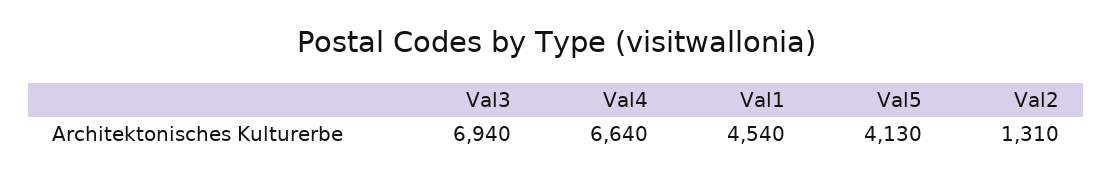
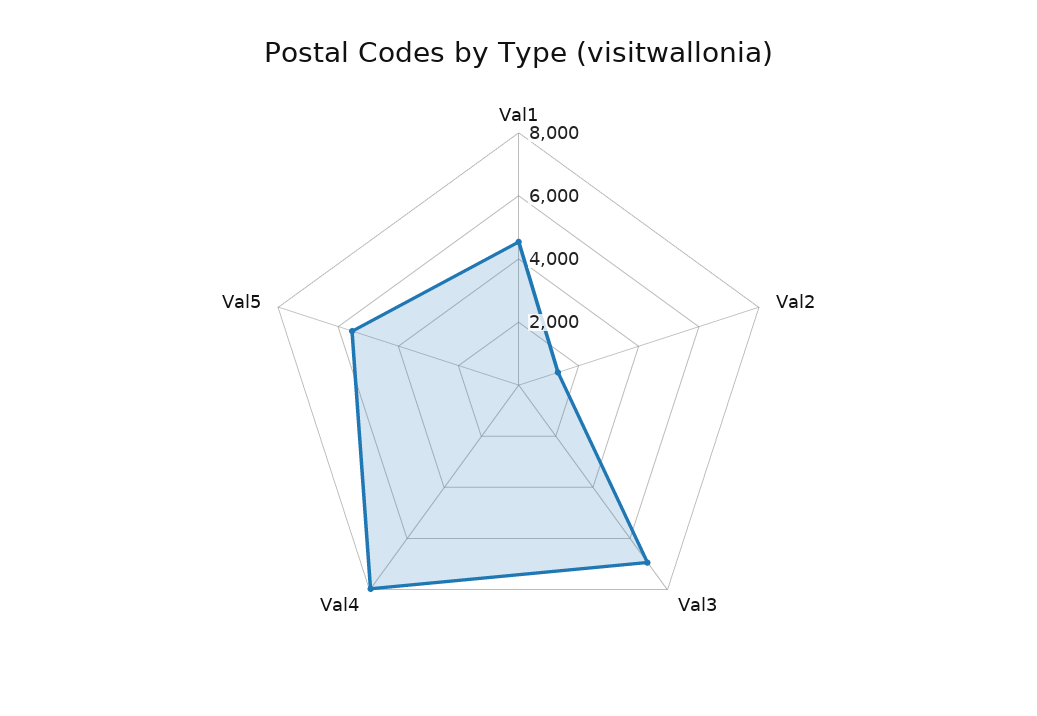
Val4: 6640 -> 8000
Val5: 4130 -> 5500

